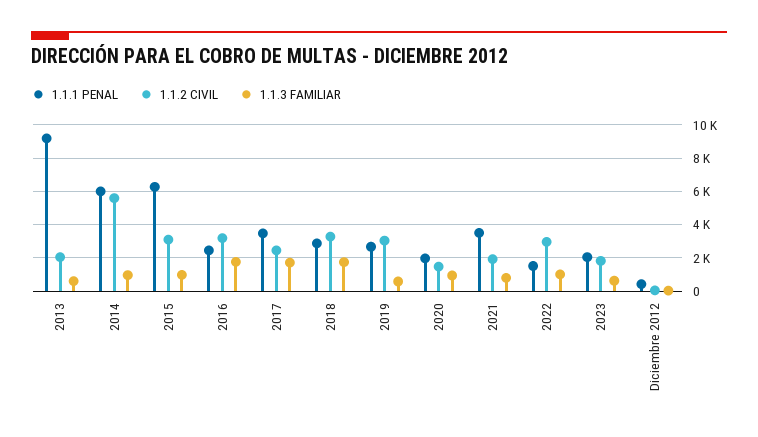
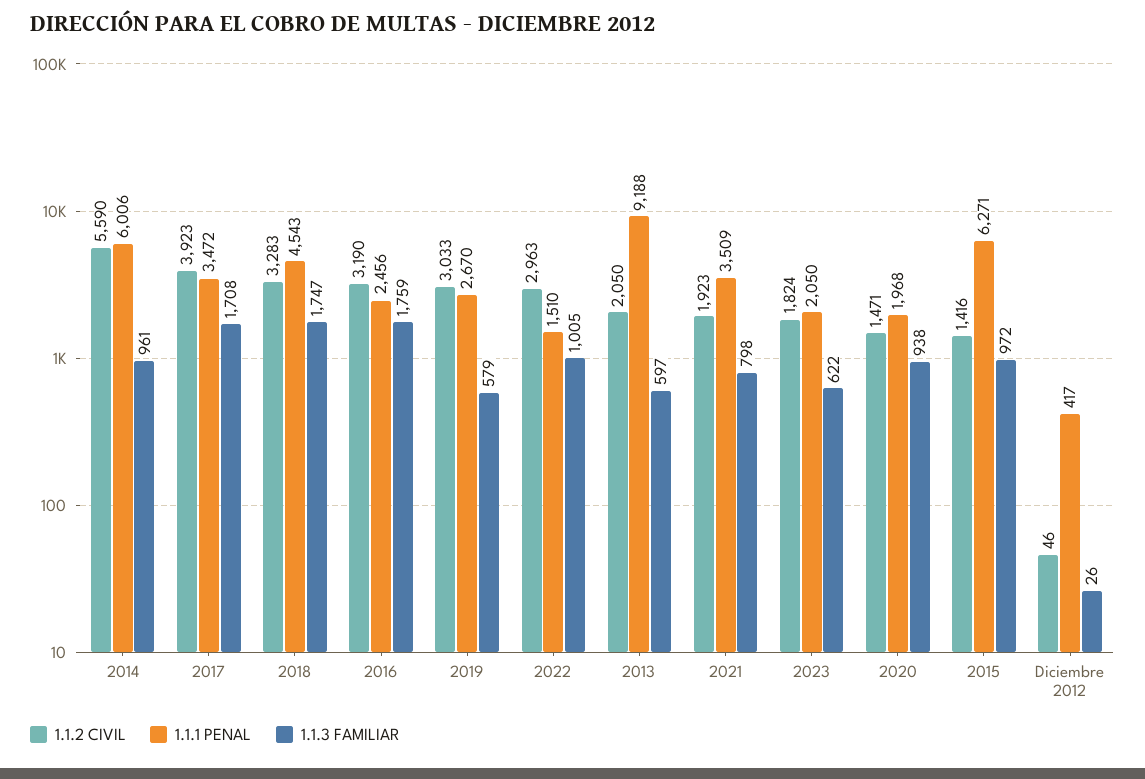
1.1.2 CIVIL, 2015: 3000 -> 1416
1.1.2 CIVIL, 2017: 2500 -> 3923
1.1.1 PENAL, 2018: 3000 -> 4543

